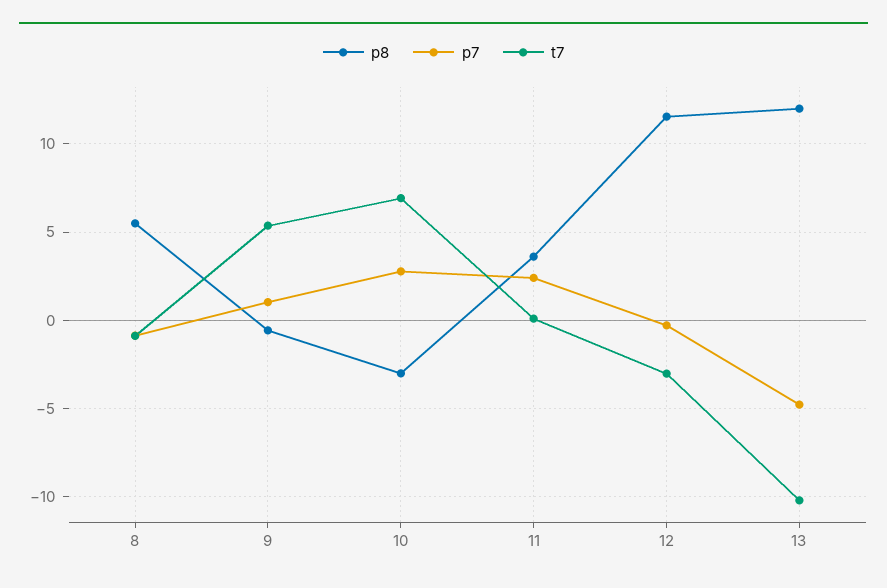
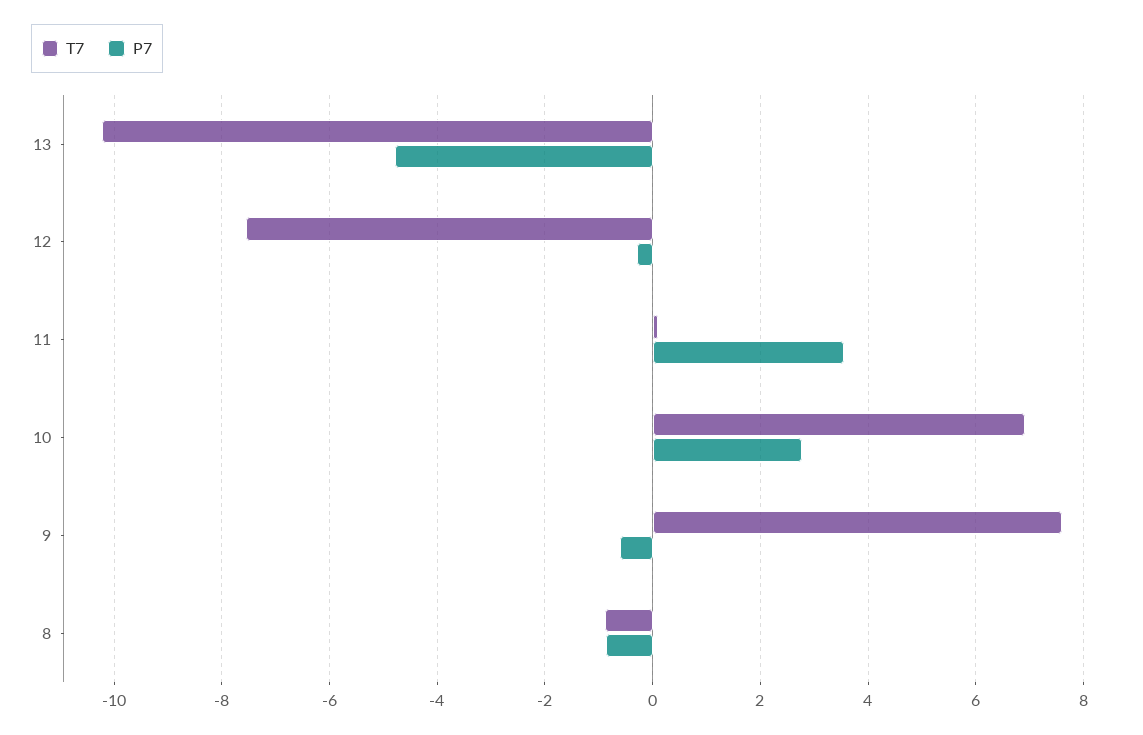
p8, 8: 5.5 -> none
p8, 9: -0.5 -> none
p7, 9: 1 -> -0.6
t7, 9: 5.5 -> 7.6
p8, 10: -3 -> none
p8, 11: 3.5 -> none
p7, 11: 2.5 -> 3.6
p8, 12: 11.5 -> none
t7, 12: -3 -> -7.6
p8, 13: 12 -> none

